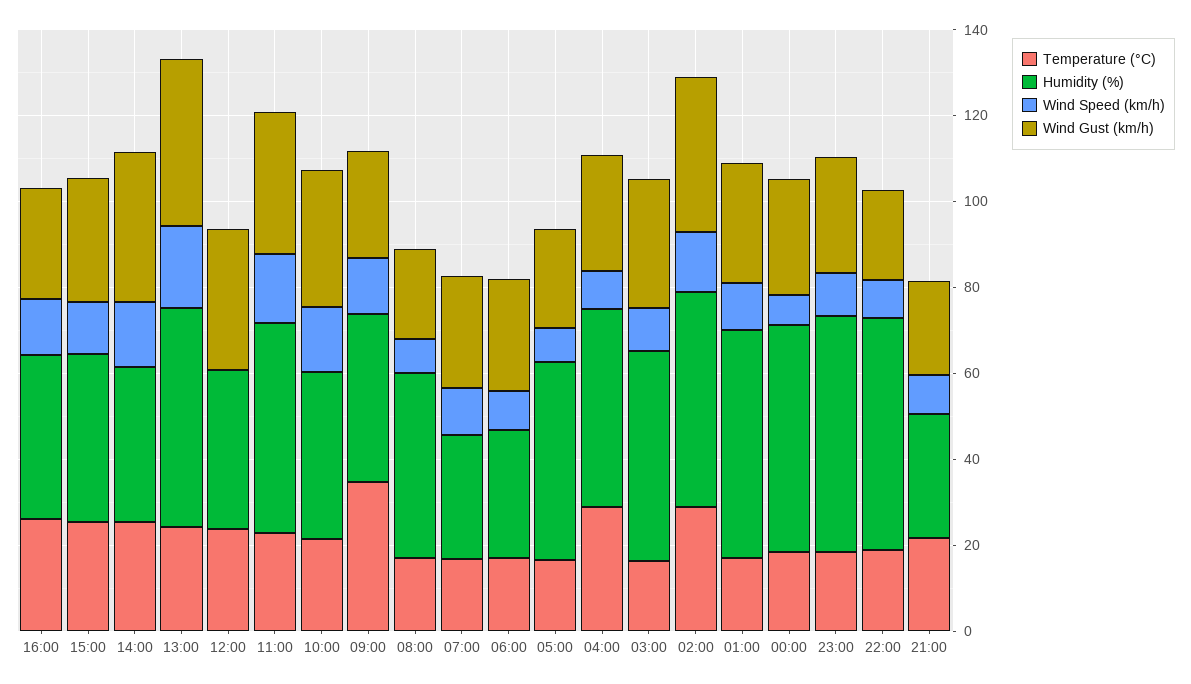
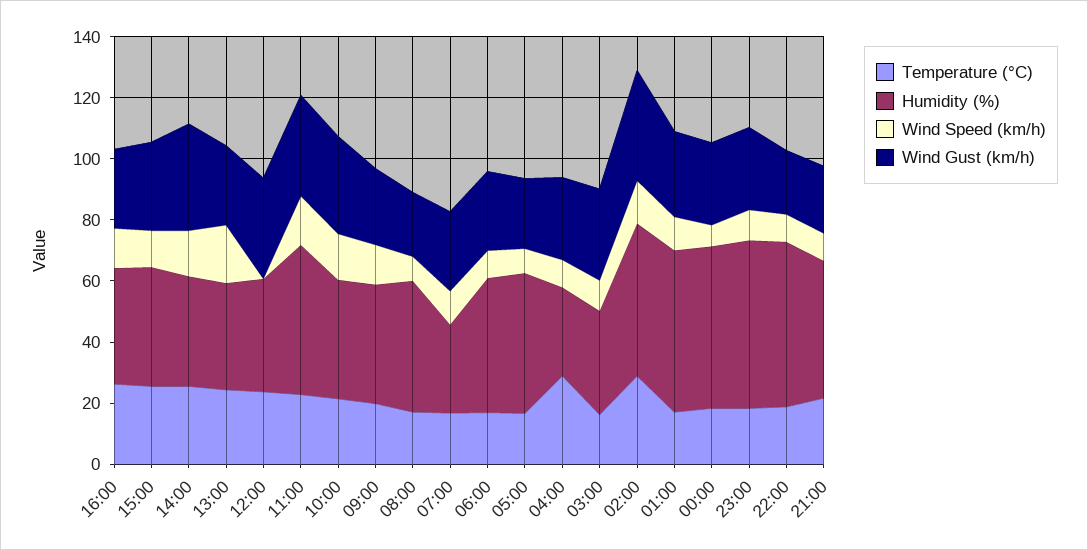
Humidity (%), 13:00: 50 -> 35
Wind Gust (km/h), 13:00: 40 -> 25
Temperature (°C), 09:00: 35 -> 20
Humidity (%), 06:00: 30 -> 45
Humidity (%), 04:00: 45 -> 30
Humidity (%), 03:00: 50 -> 35
Humidity (%), 21:00: 30 -> 45

